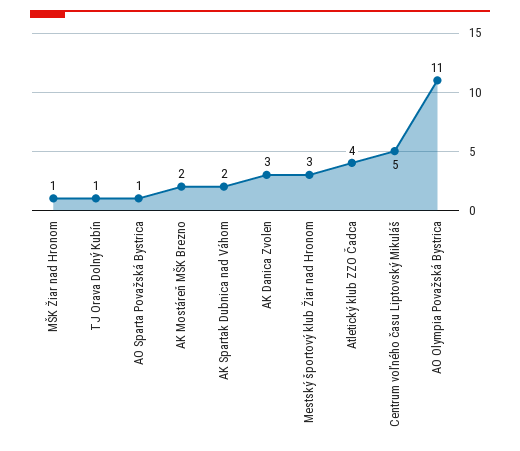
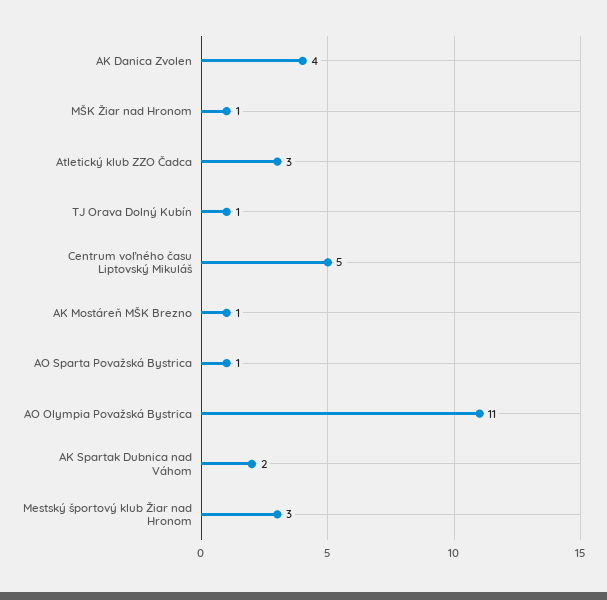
AK Mostáreň MŠK Brezno: 2 -> 1
AK Danica Zvolen: 3 -> 4
Atletický klub ZZO Čadca: 4 -> 3

